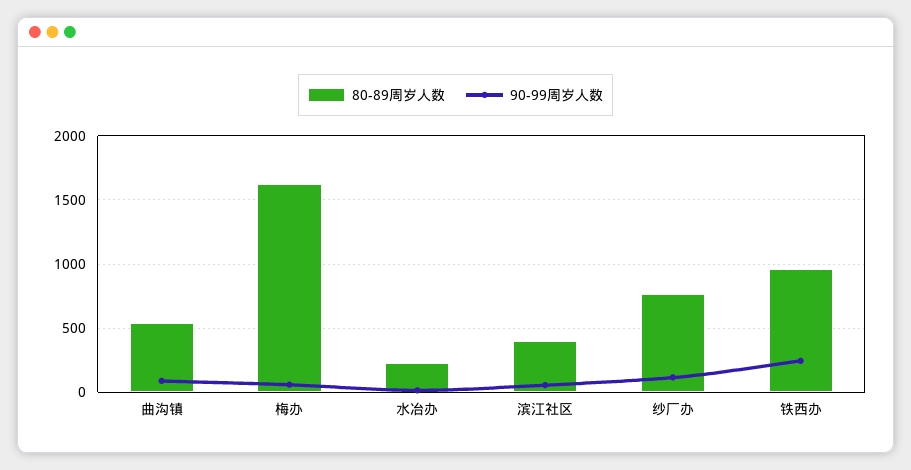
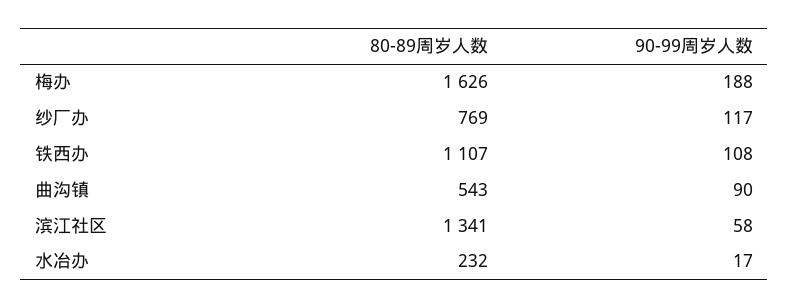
90-99周岁人数, 梅办: 50 -> 188
80-89周岁人数, 滨江社区: 400 -> 1341
80-89周岁人数, 铁西办: 950 -> 1107
90-99周岁人数, 铁西办: 250 -> 108

